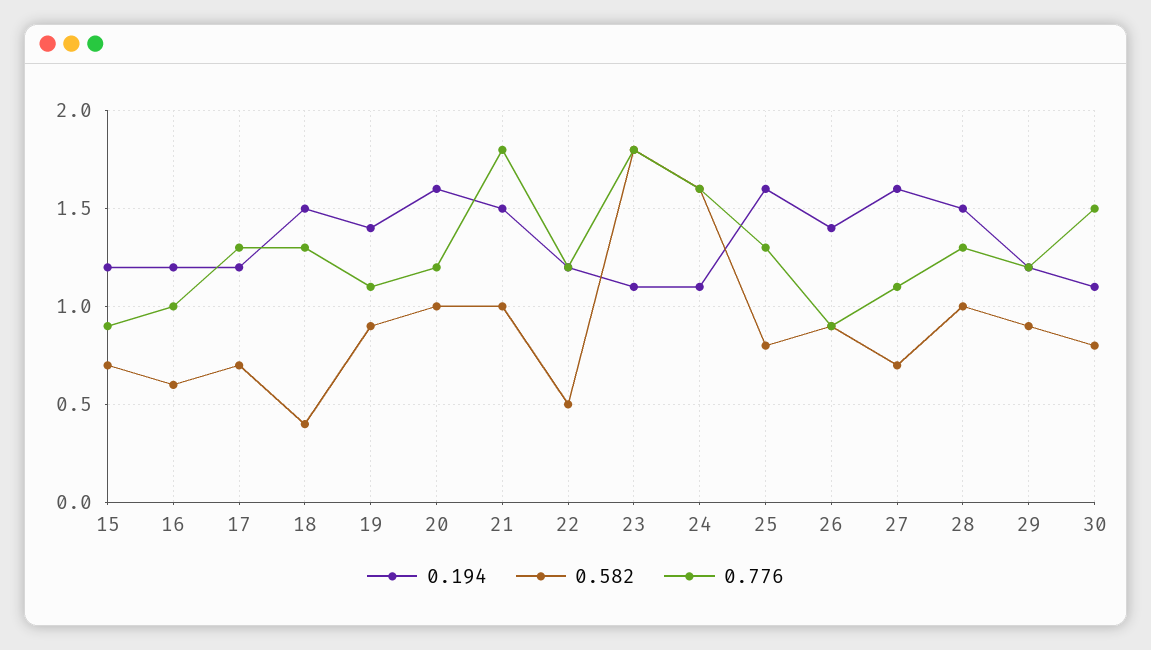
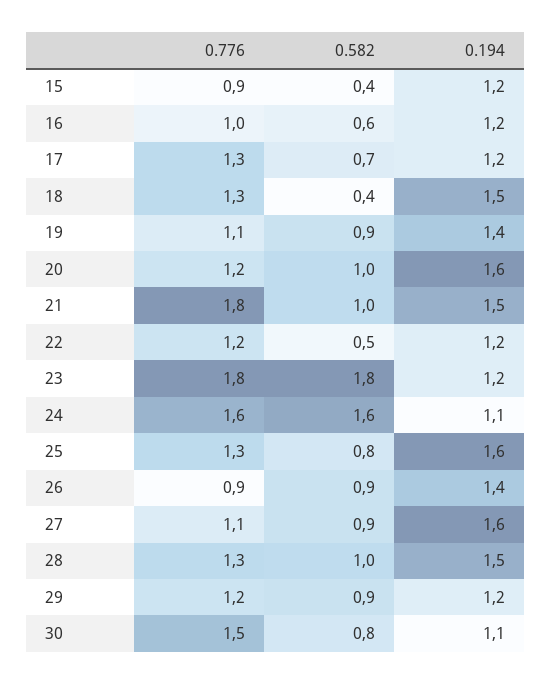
0.582, 15: 0.7 -> 0.4
0.194, 23: 1.1 -> 1.2
0.582, 27: 0.7 -> 0.9

